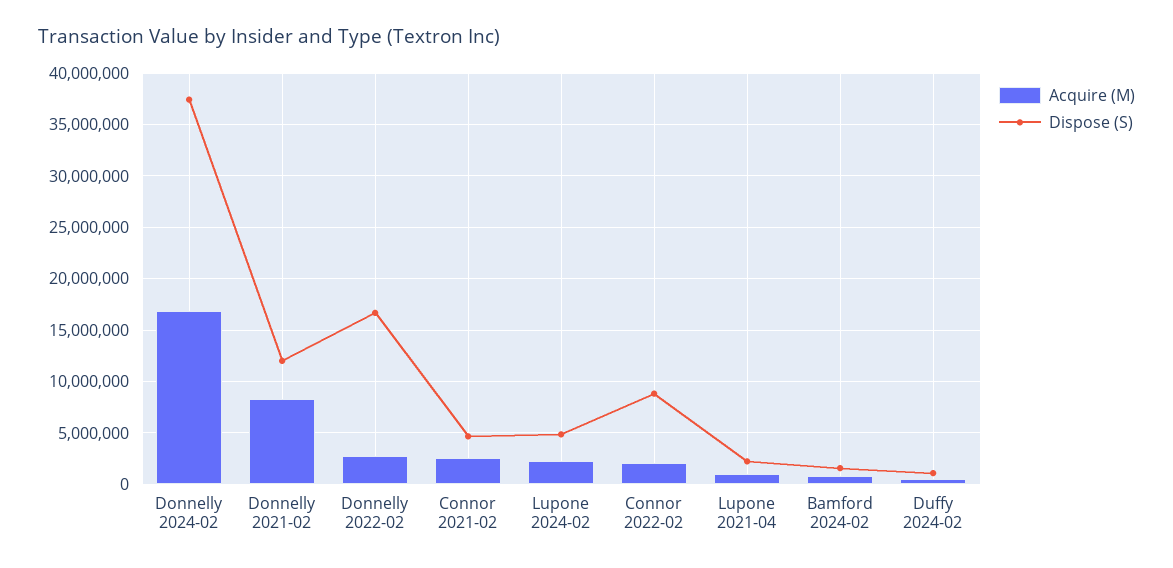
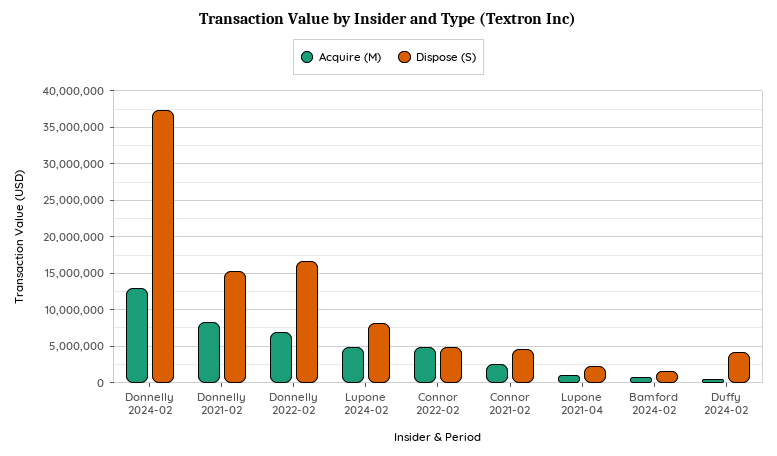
Acquire (M), Donnelly 2024-02: 17000000 -> 13000000
Dispose (S), Donnelly 2021-02: 12000000 -> 15000000
Acquire (M), Donnelly 2022-02: 3000000 -> 7000000
Acquire (M), Lupone 2024-02: 2000000 -> 5000000
Dispose (S), Lupone 2024-02: 5000000 -> 8000000
Acquire (M), Connor 2022-02: 2000000 -> 5000000
Dispose (S), Connor 2022-02: 9000000 -> 5000000
Dispose (S), Duffy 2024-02: 1000000 -> 4000000

